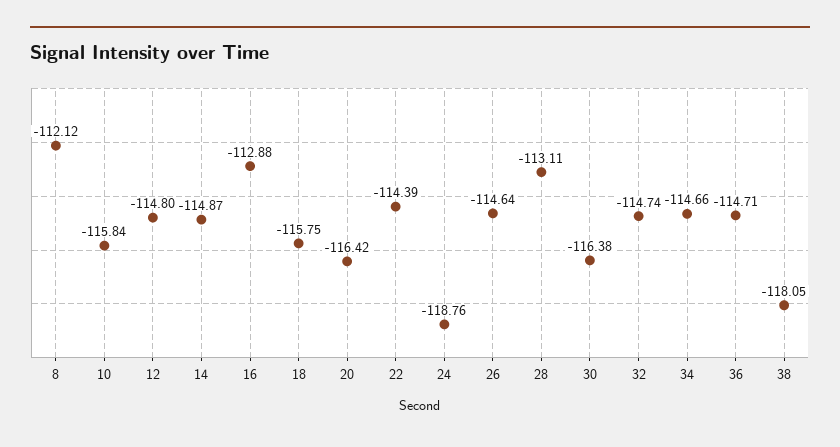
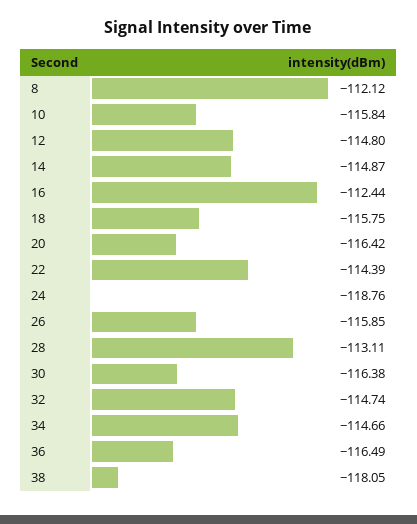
16: -112.88 -> -112.44
26: -114.64 -> -115.85
36: -114.71 -> -116.49

